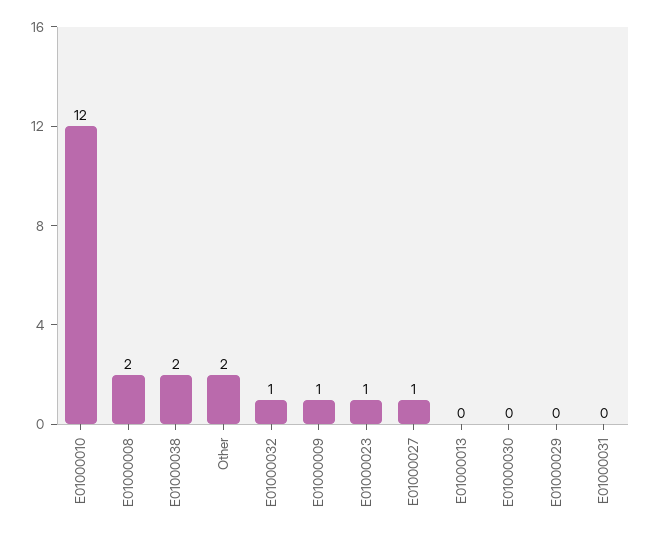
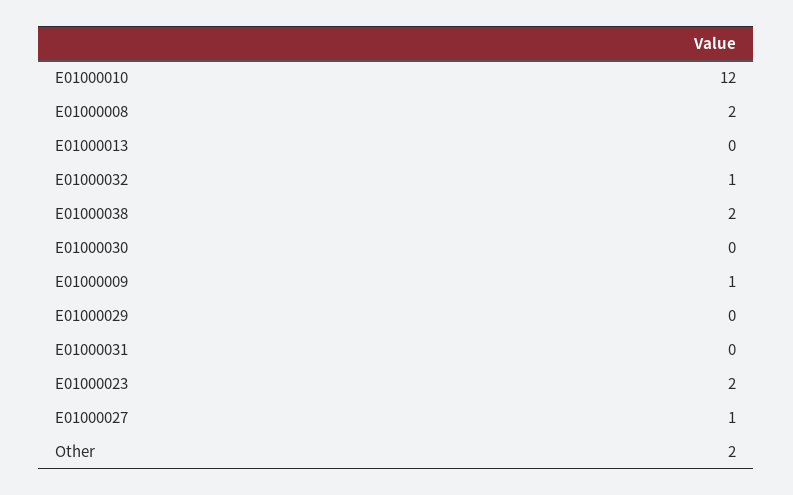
E01000023: 1 -> 2

